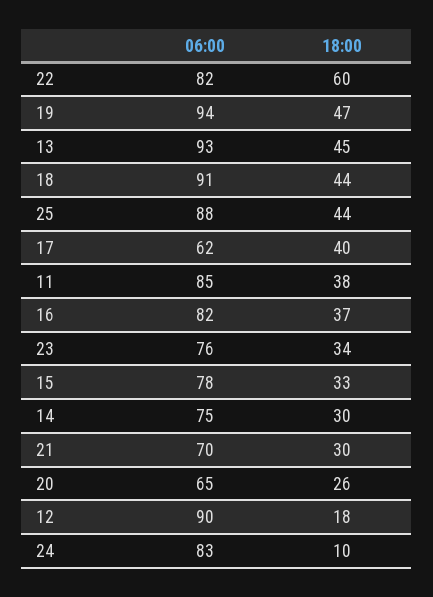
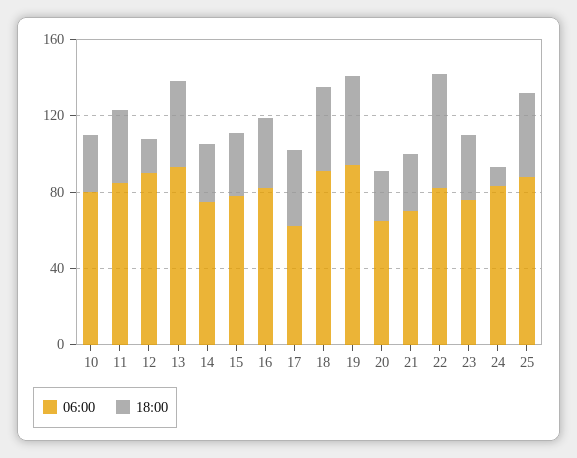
06:00, 10: none -> 80
18:00, 10: none -> 30

